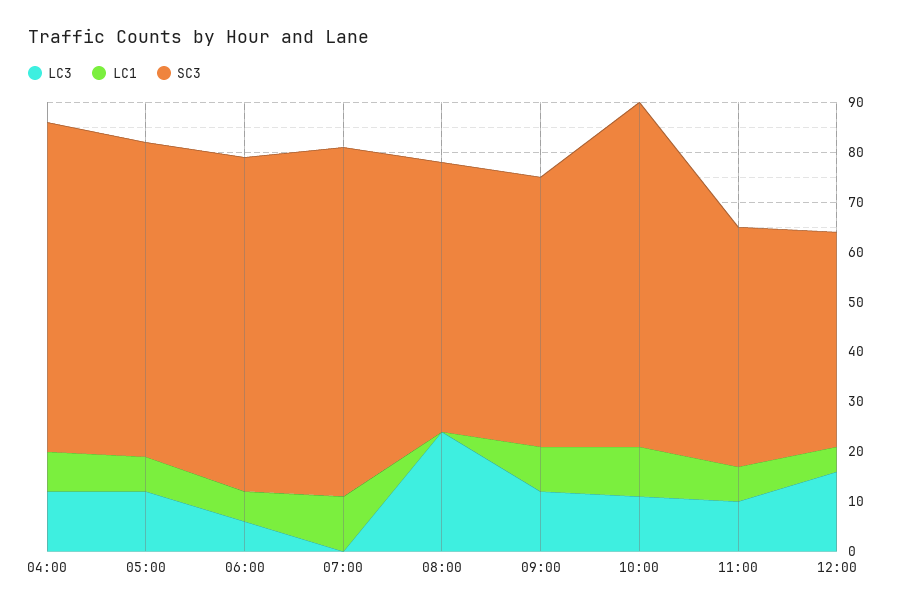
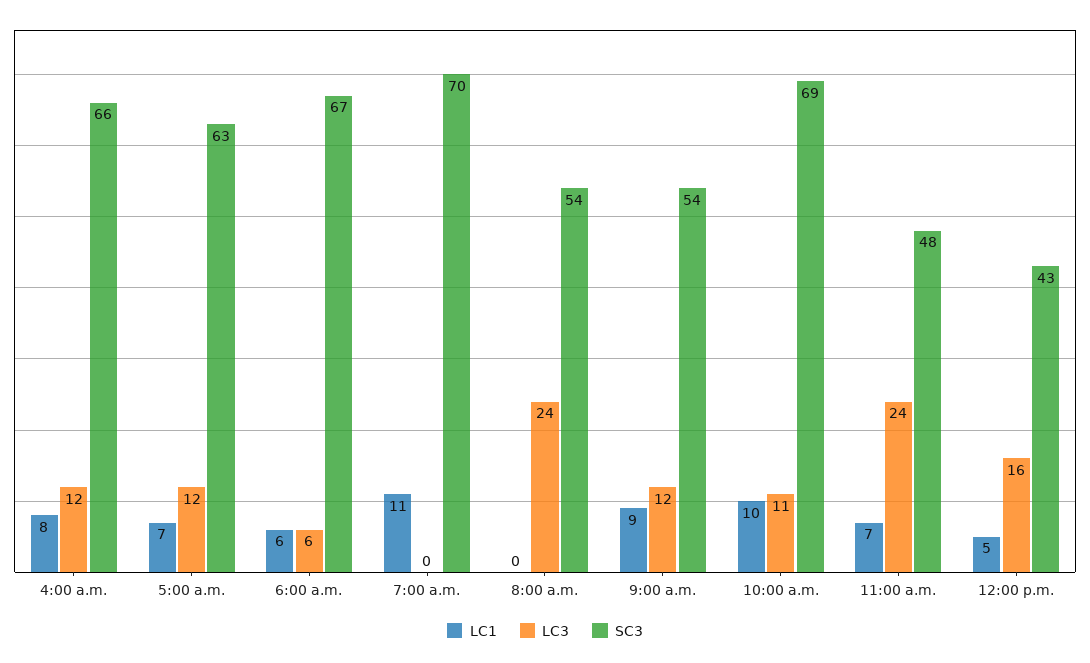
LC3, 11:00: 10 -> 24

